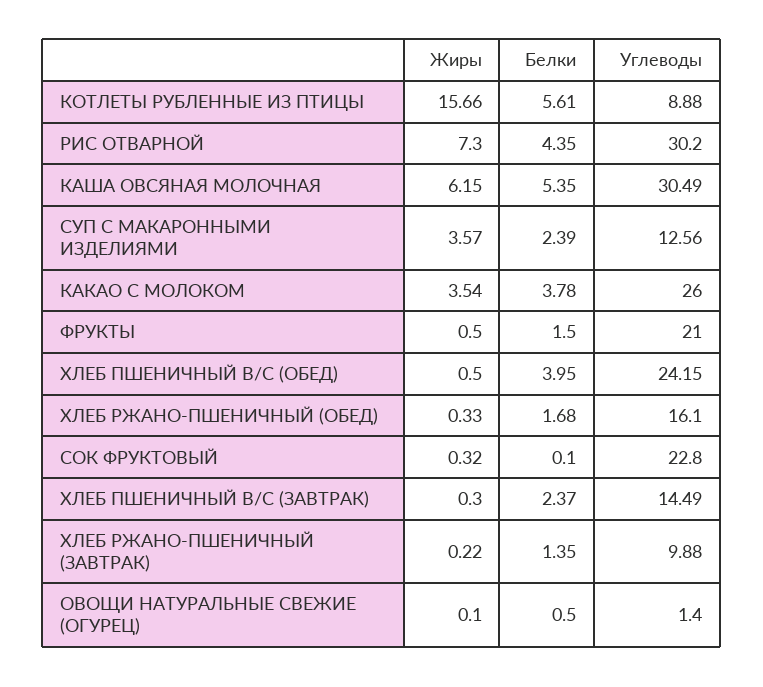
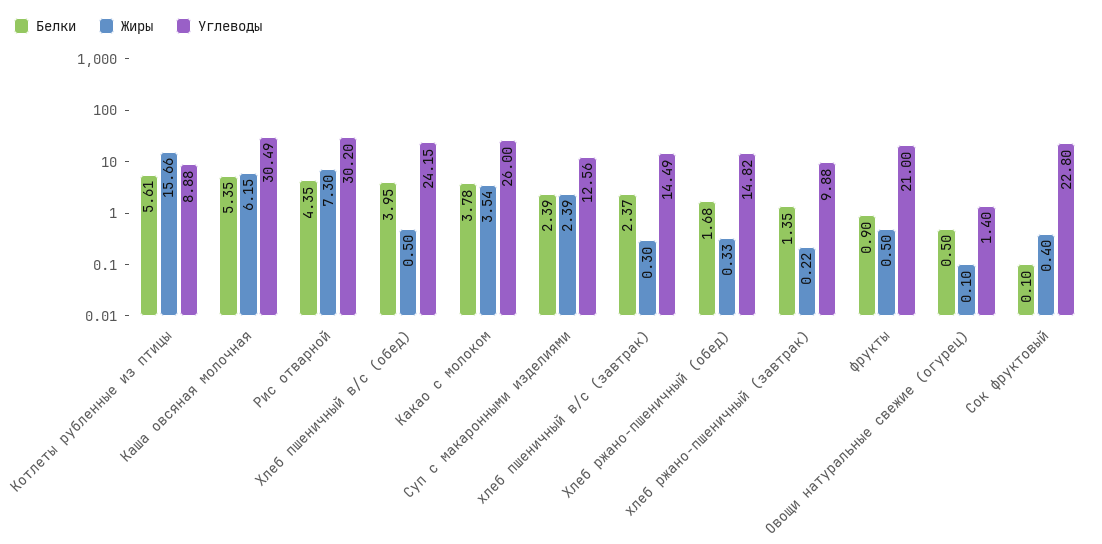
Жиры, СУП С МАКАРОННЫМИ ИЗДЕЛИЯМИ: 3.57 -> 2.39
Белки, ФРУКТЫ: 1.5 -> 0.9
Углеводы, ХЛЕБ РЖАНО-ПШЕНИЧНЫЙ (ОБЕД): 16.1 -> 14.82
Жиры, СОК ФРУКТОВЫЙ: 0.32 -> 0.4

